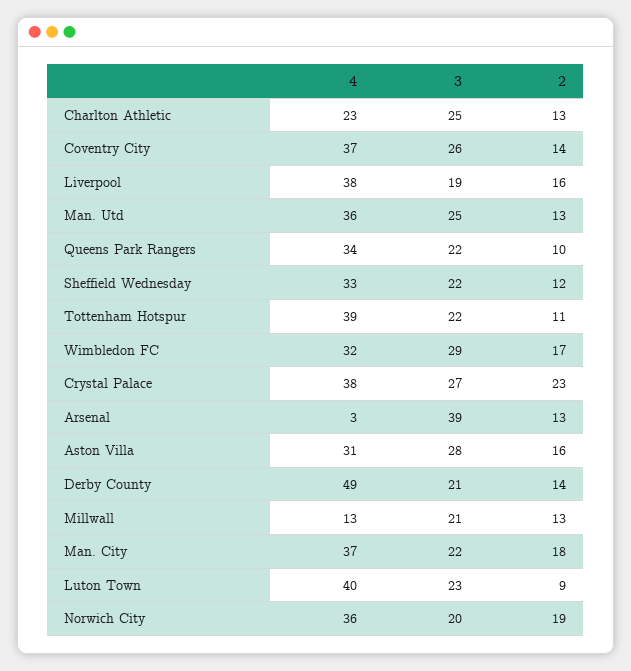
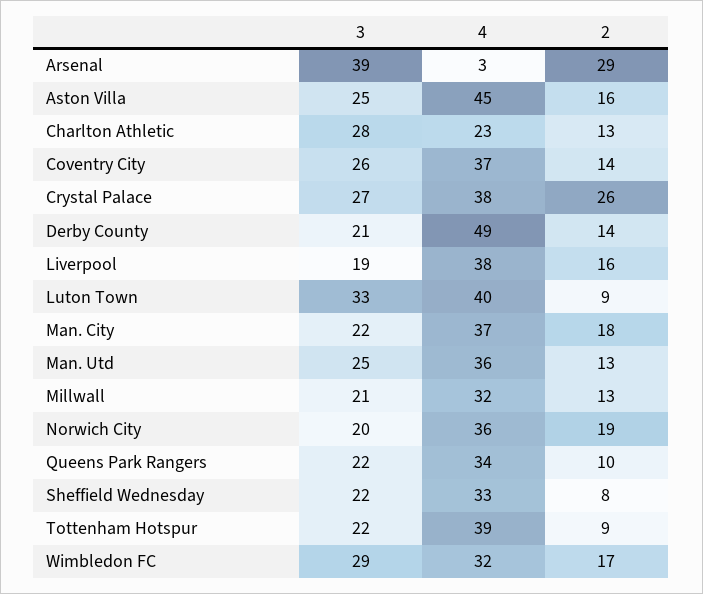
3, Charlton Athletic: 25 -> 28
2, Sheffield Wednesday: 12 -> 8
2, Tottenham Hotspur: 11 -> 9
2, Crystal Palace: 23 -> 26
2, Arsenal: 13 -> 29
4, Aston Villa: 31 -> 45
3, Aston Villa: 28 -> 25
4, Millwall: 13 -> 32
3, Luton Town: 23 -> 33

